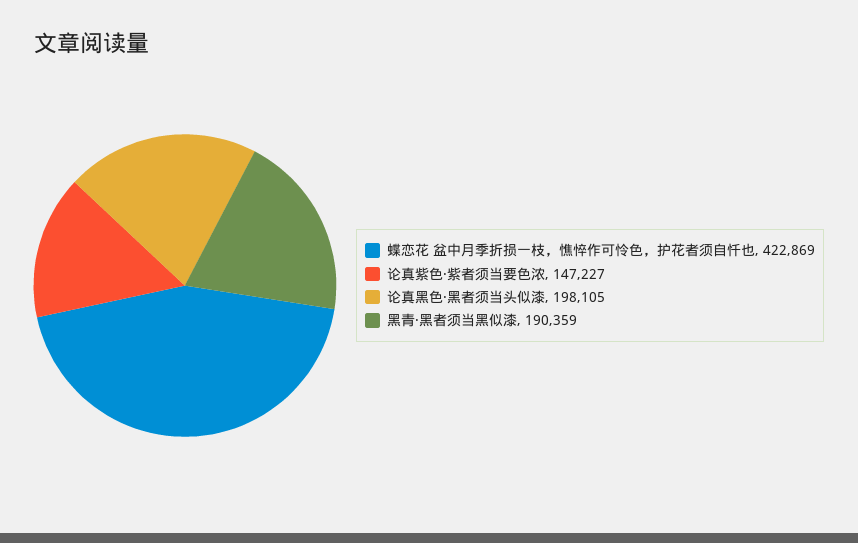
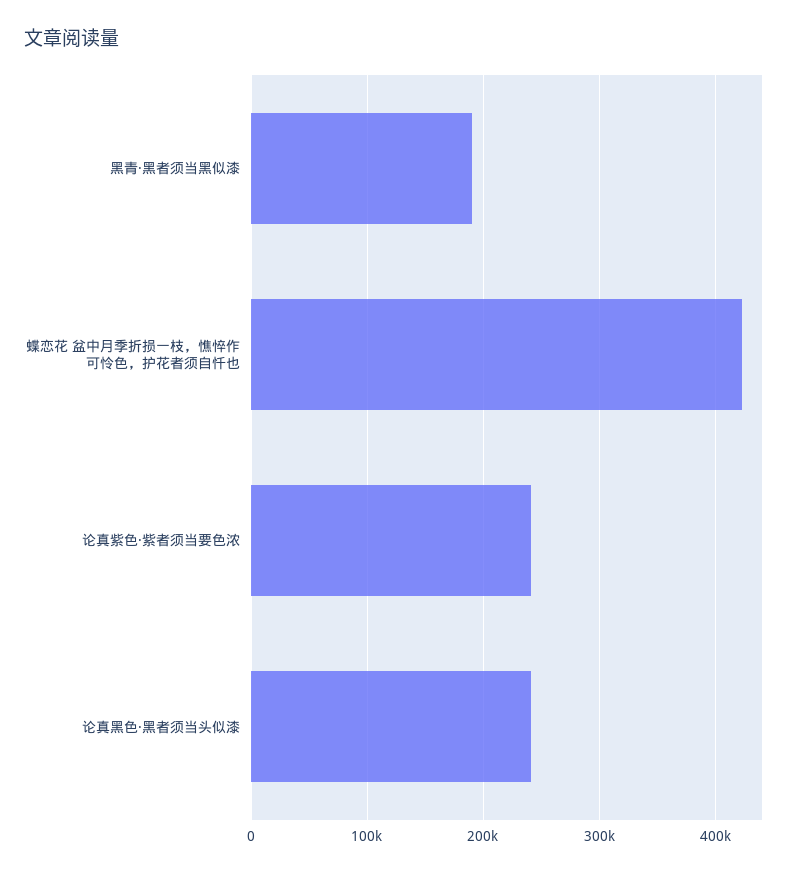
论真紫色·紫者须当要色浓: 147227 -> 240000
论真黑色·黑者须当头似漆: 198105 -> 240000

